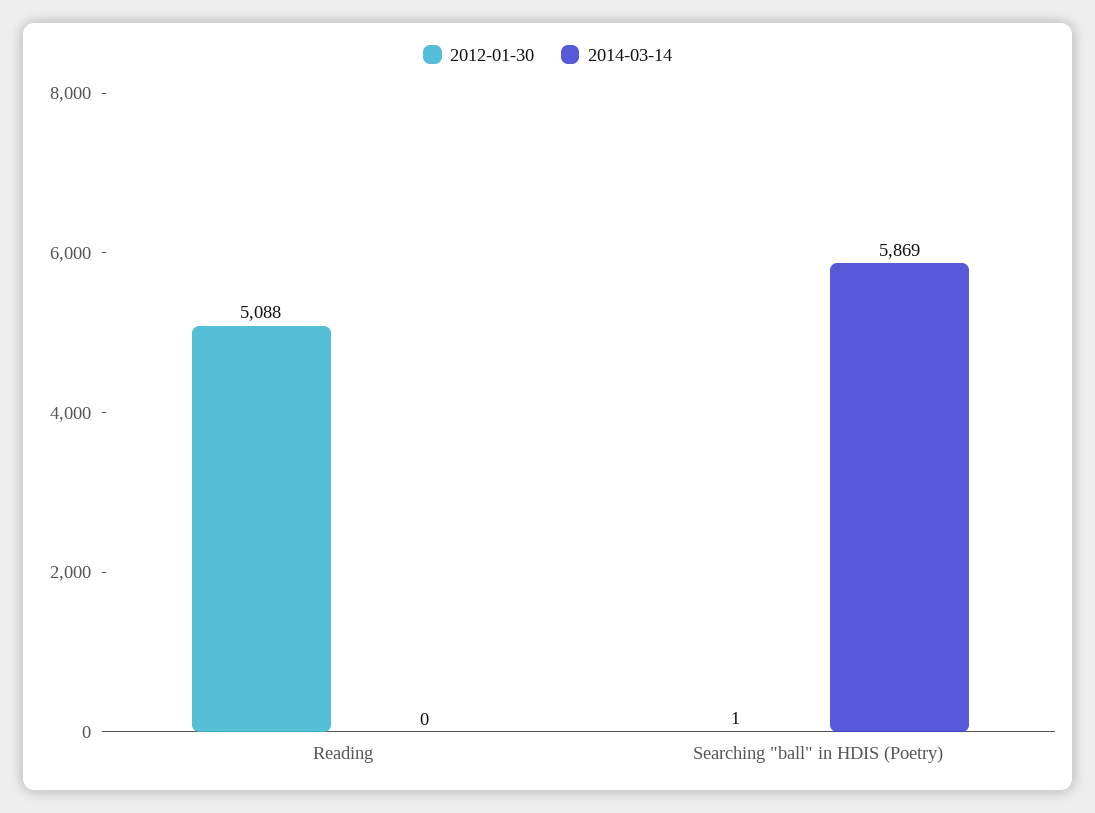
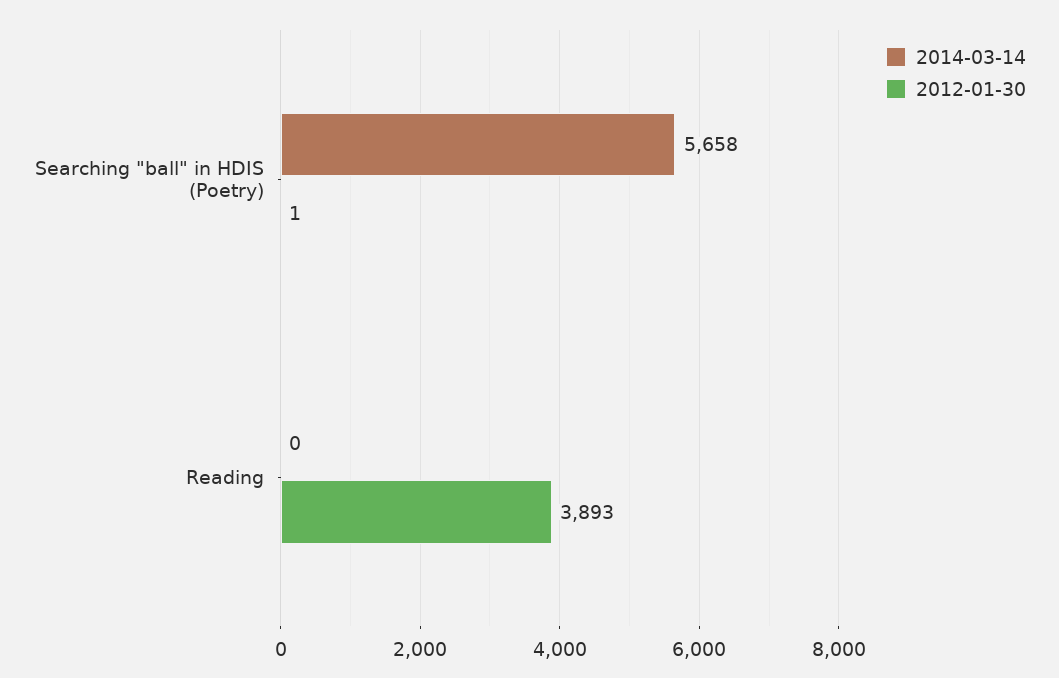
2012-01-30, Reading: 5088 -> 3893
2014-03-14, Searching "ball" in HDIS (Poetry): 5869 -> 5658

